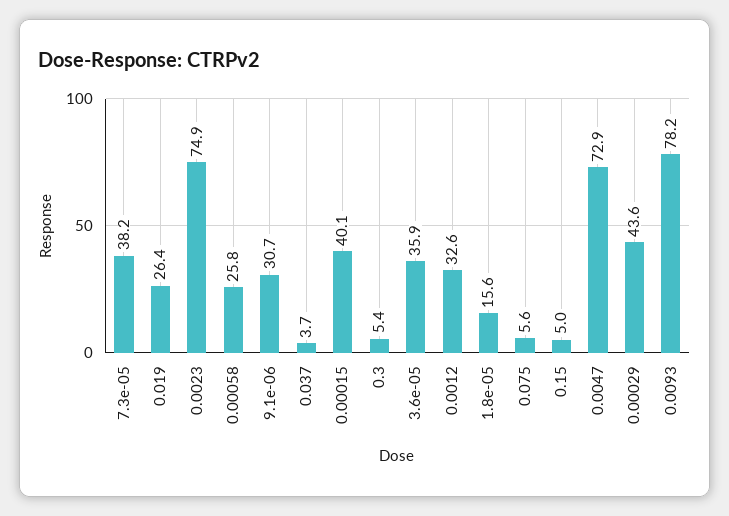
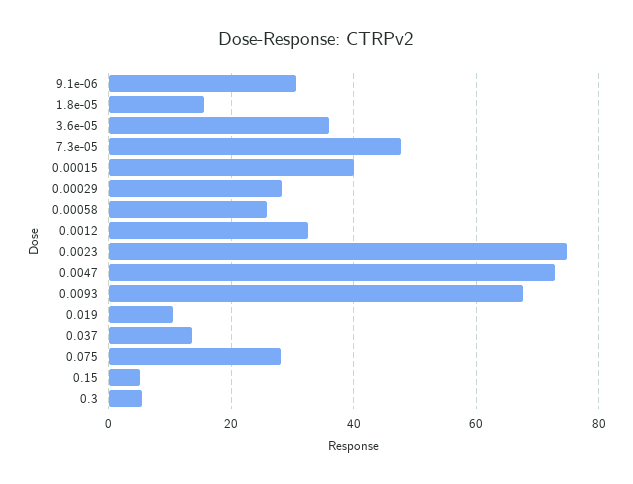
7.3e-05: 38.2 -> 48
0.019: 26.4 -> 10
0.037: 3.7 -> 14
0.075: 5.6 -> 28
0.00029: 43.6 -> 28
0.0093: 78.2 -> 68

